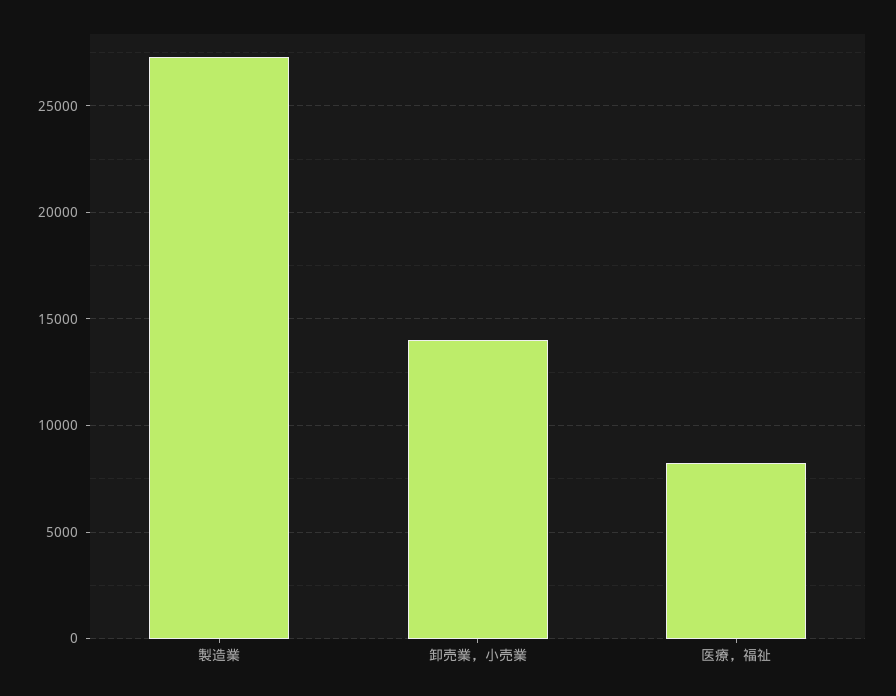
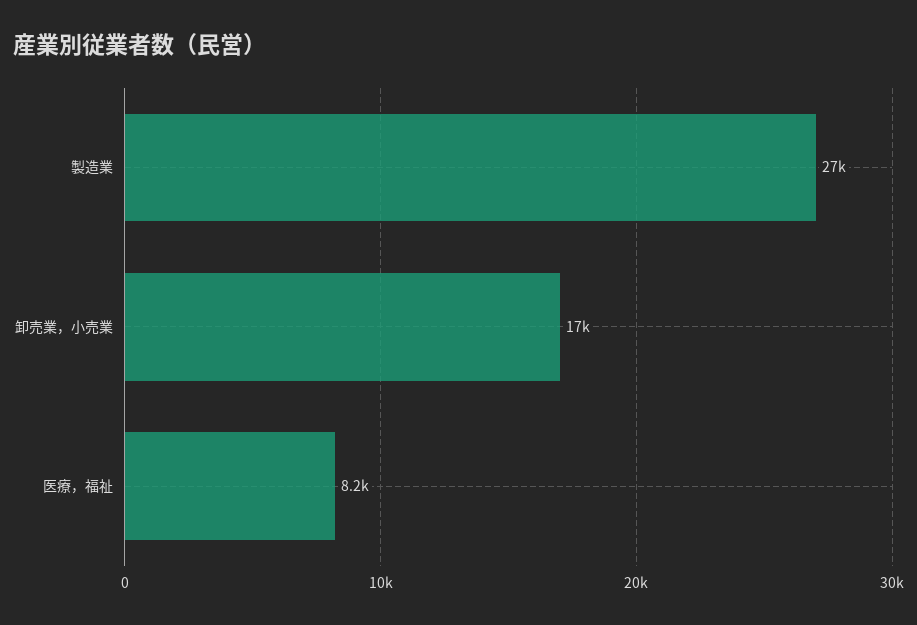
卸売業，小売業: 14000 -> 17000

